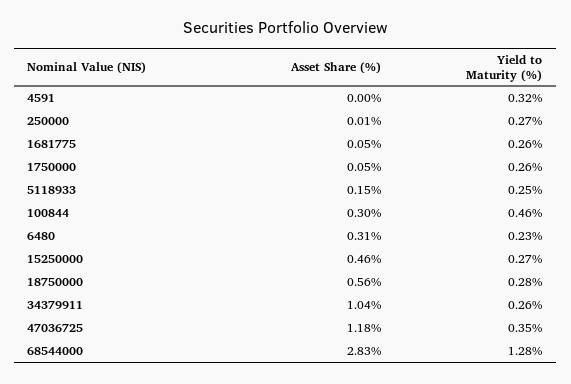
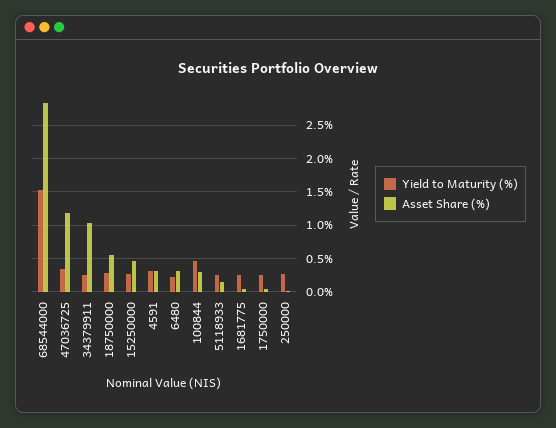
Asset Share (%), 4591: 0 -> 0.3
Yield to Maturity (%), 68544000: 1.28 -> 1.5

